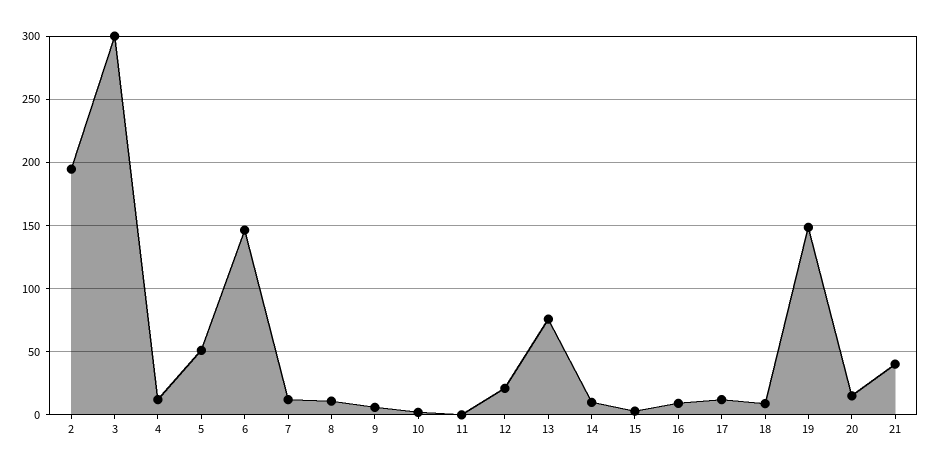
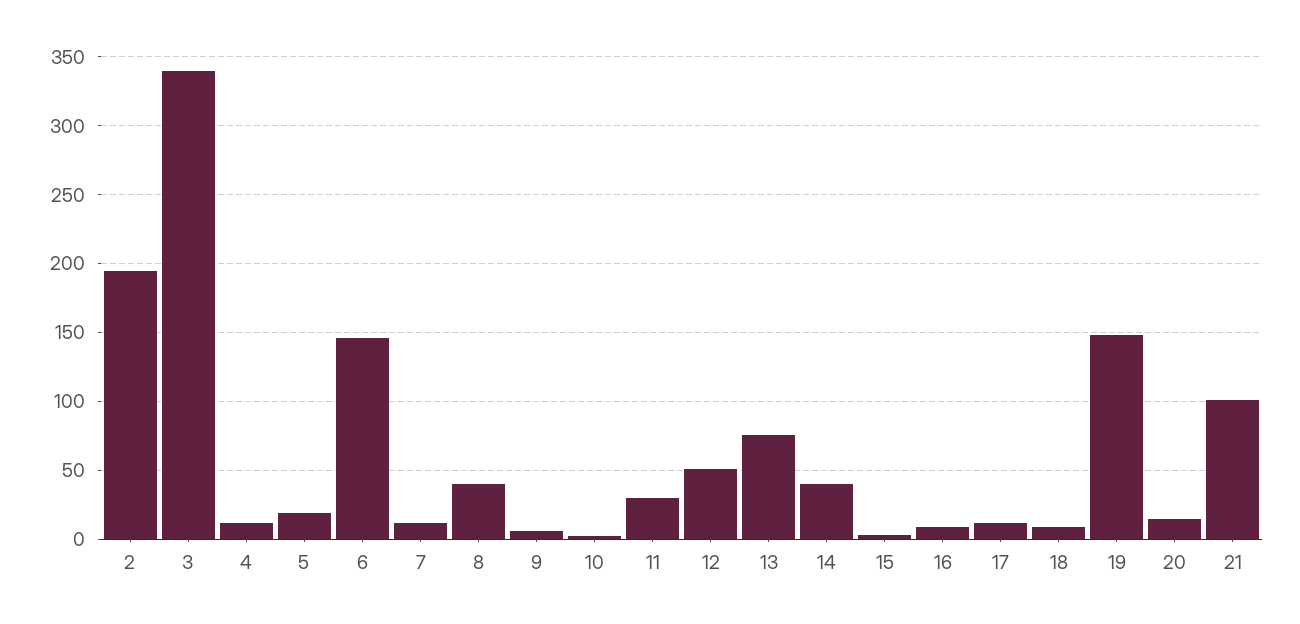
3: 300 -> 340
5: 50 -> 20
8: 10 -> 40
11: 0 -> 30
12: 20 -> 50
14: 10 -> 40
21: 40 -> 100

